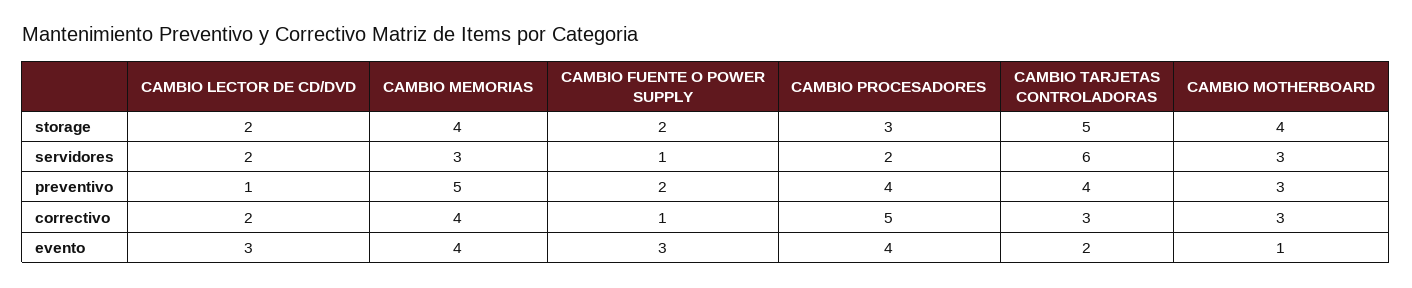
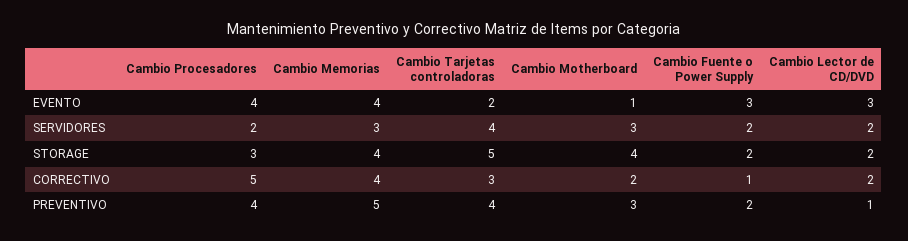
CAMBIO FUENTE O POWER SUPPLY, servidores: 1 -> 2
CAMBIO TARJETAS CONTROLADORAS, servidores: 6 -> 4
CAMBIO MOTHERBOARD, correctivo: 3 -> 2

